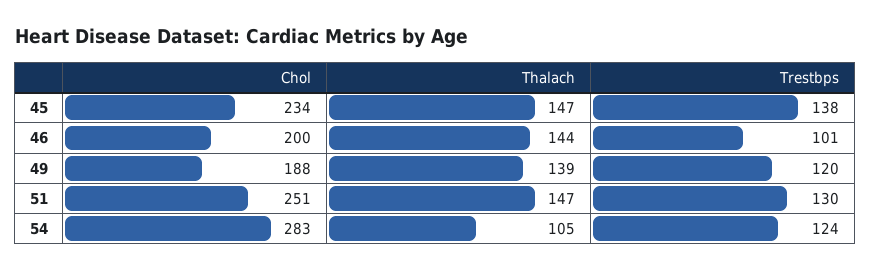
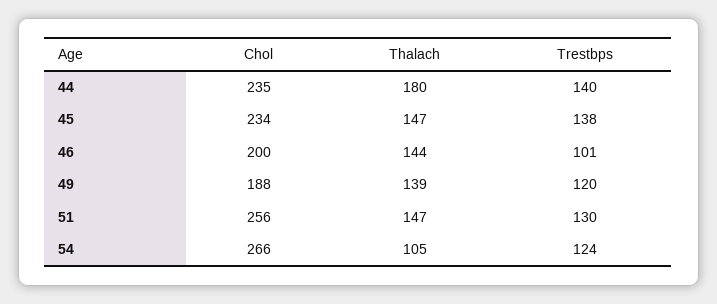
Chol, 51: 251 -> 256
Chol, 54: 283 -> 266
Chol, 44: none -> 235
Thalach, 44: none -> 180
Trestbps, 44: none -> 140

